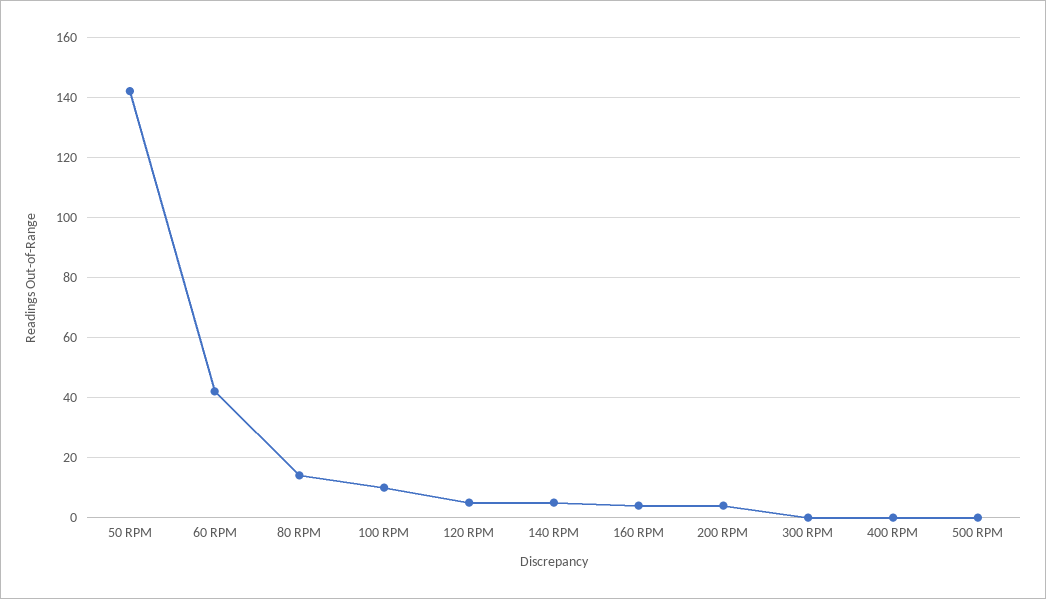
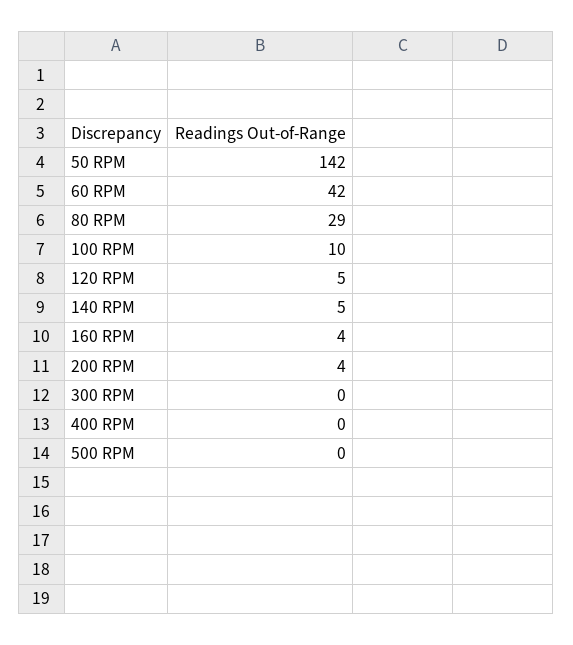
80 RPM: 15 -> 29

